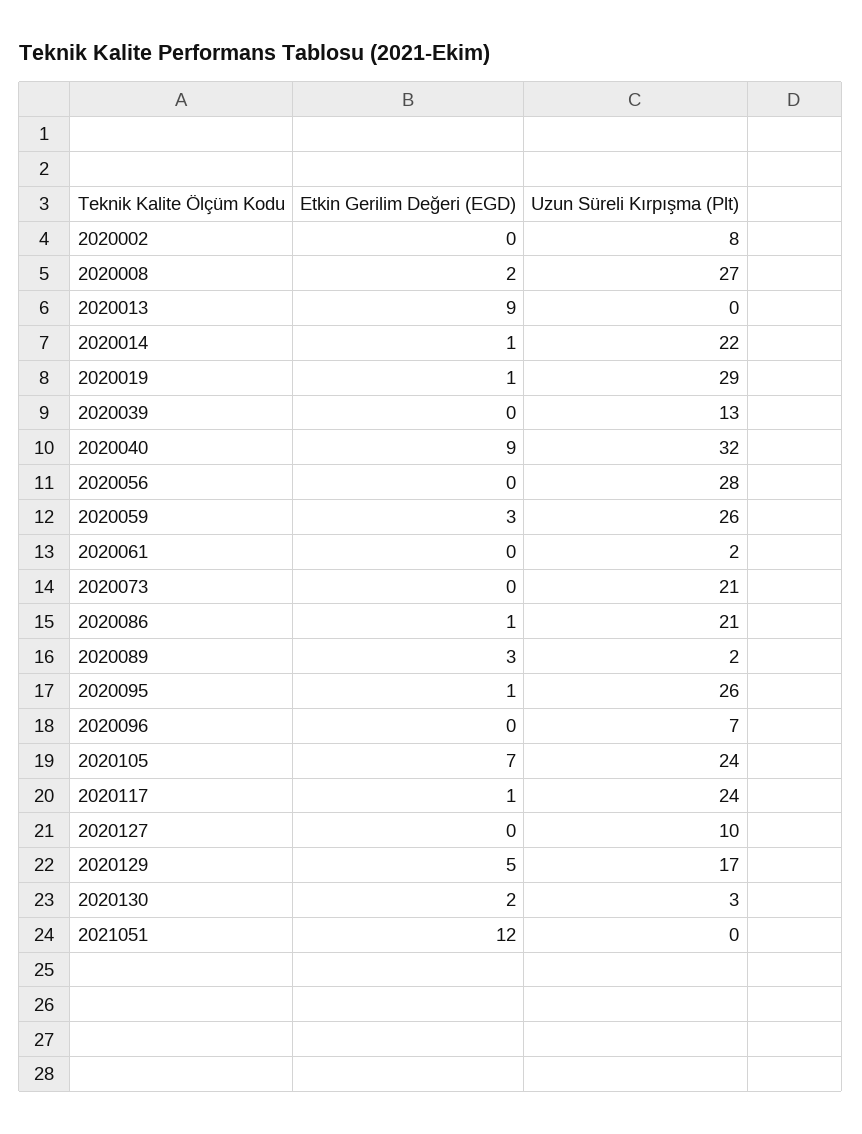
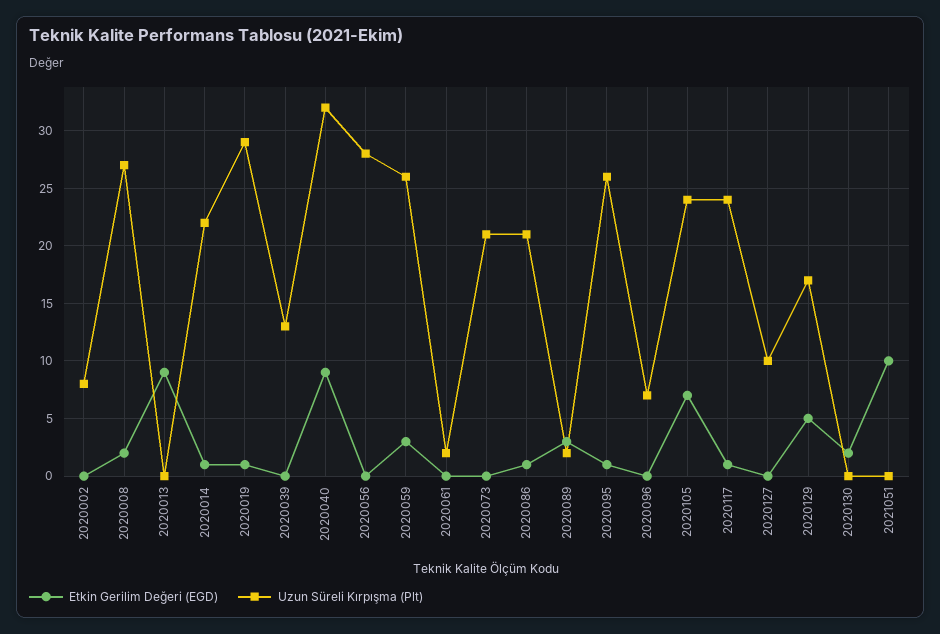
Uzun Süreli Kırpışma (Plt), 2020130: 3 -> 0
Etkin Gerilim Değeri (EGD), 2021051: 12 -> 10

